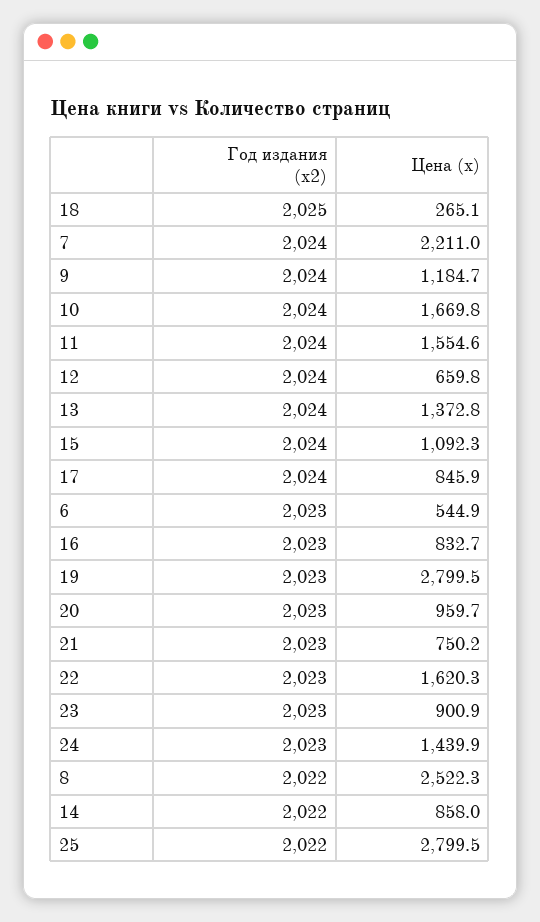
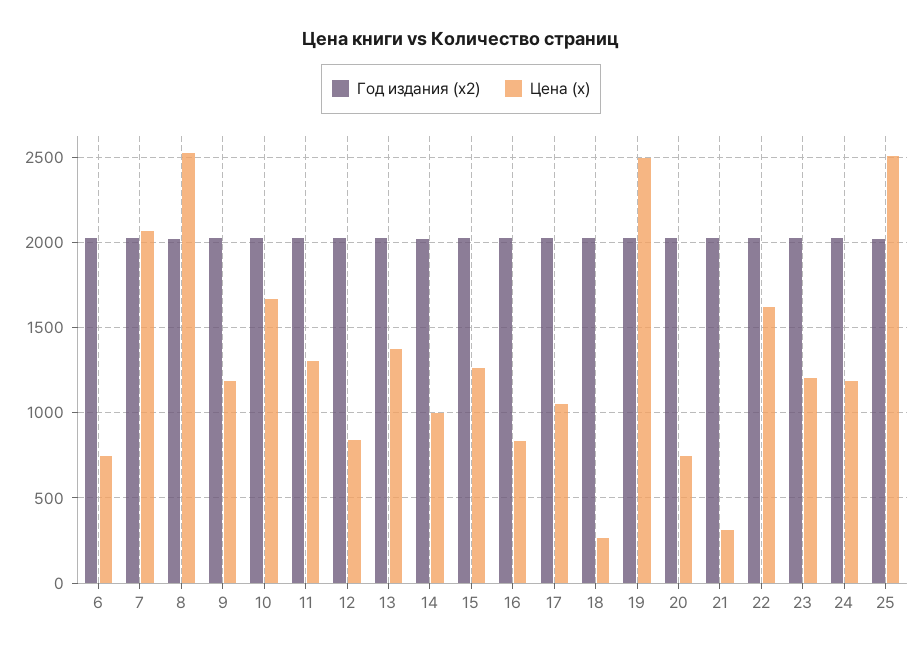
Цена (x), 7: 2211 -> 2050
Цена (x), 11: 1554.6 -> 1300
Цена (x), 12: 659.8 -> 850
Цена (x), 15: 1092.3 -> 1250
Цена (x), 17: 845.9 -> 1050
Цена (x), 6: 544.9 -> 750
Цена (x), 19: 2799.5 -> 2500
Цена (x), 20: 959.7 -> 750
Цена (x), 21: 750.2 -> 300
Цена (x), 23: 900.9 -> 1200
Цена (x), 24: 1439.9 -> 1200
Цена (x), 14: 858 -> 1000
Цена (x), 25: 2799.5 -> 2500

